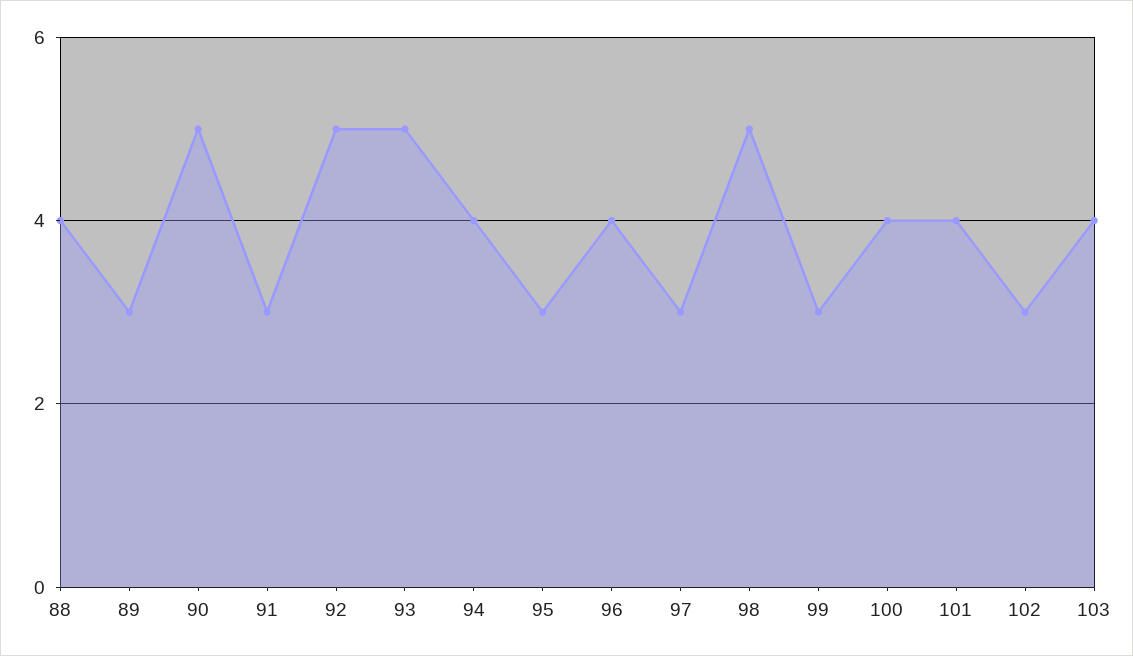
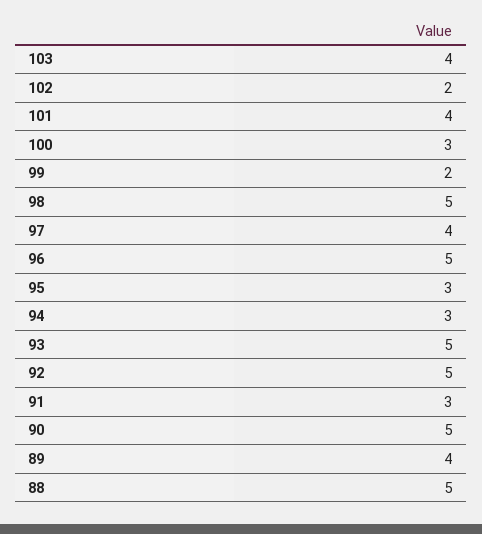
88: 4 -> 5
89: 3 -> 4
94: 4 -> 3
96: 4 -> 5
97: 3 -> 4
99: 3 -> 2
100: 4 -> 3
102: 3 -> 2

